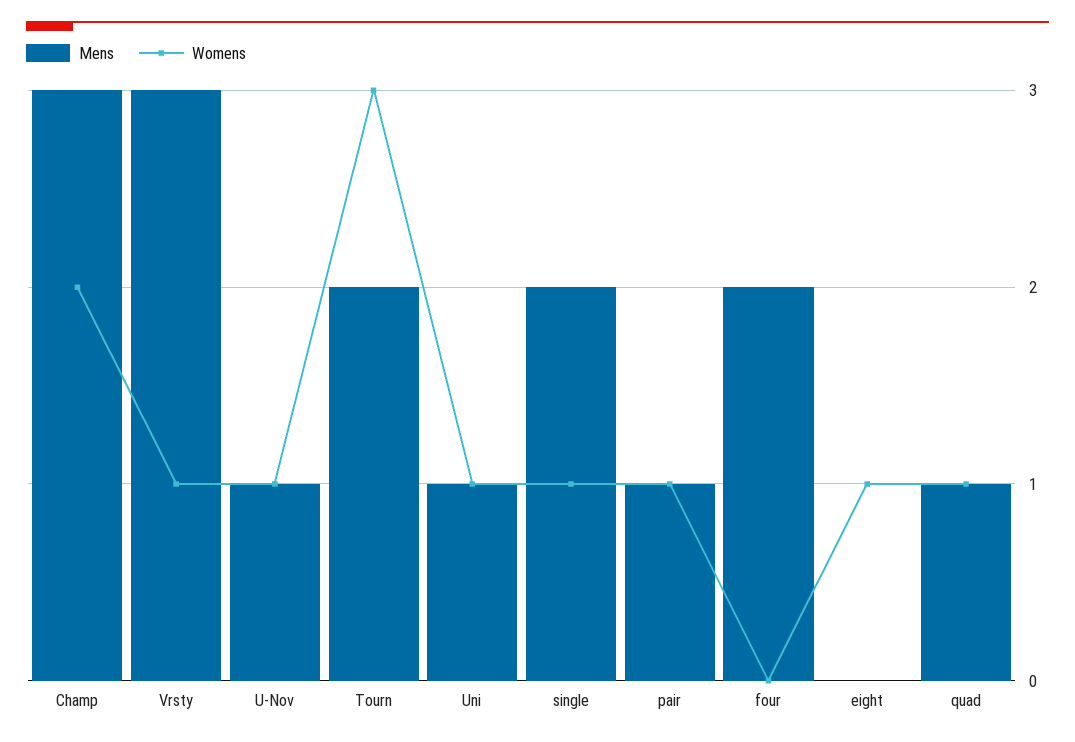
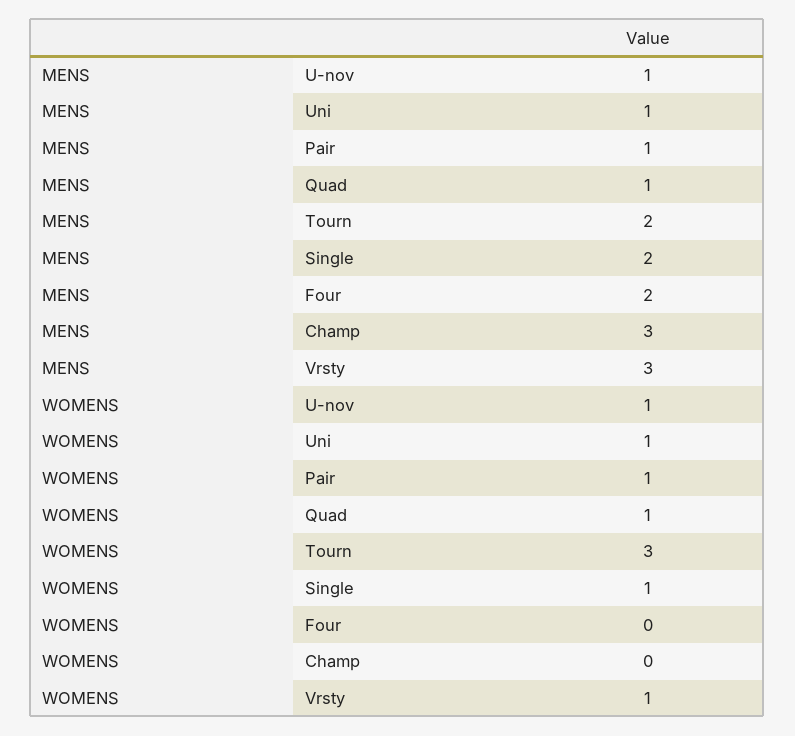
Womens, Champ: 2 -> 0
Mens, eight: 0 -> none
Womens, eight: 1 -> none

